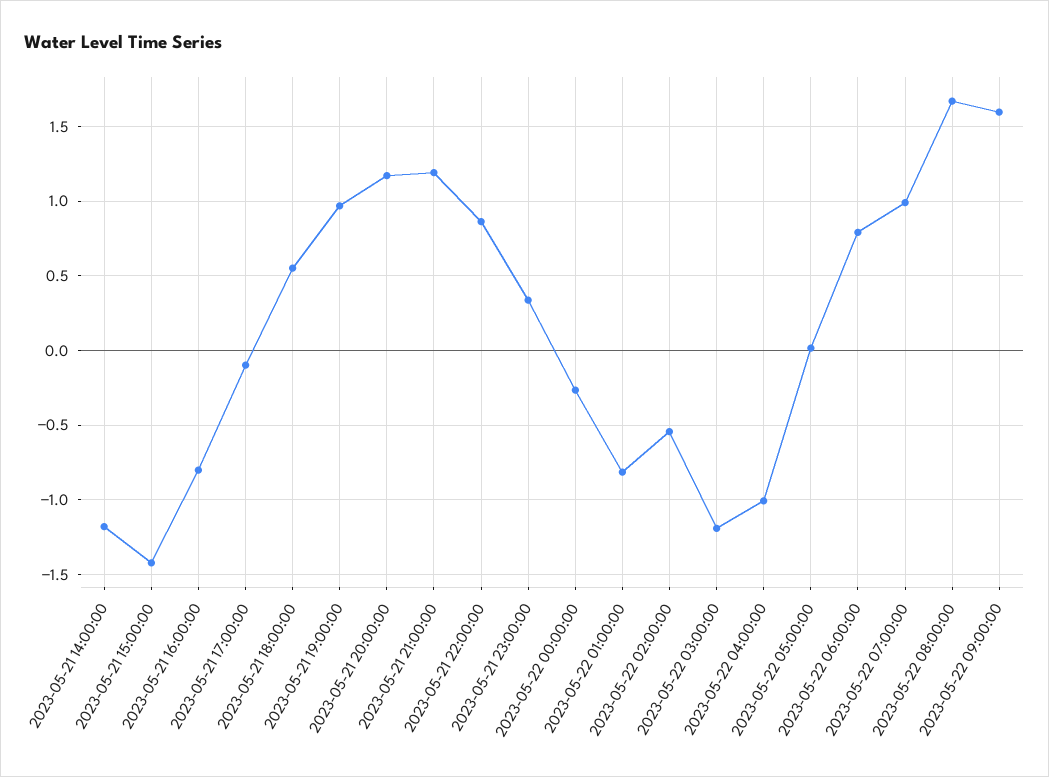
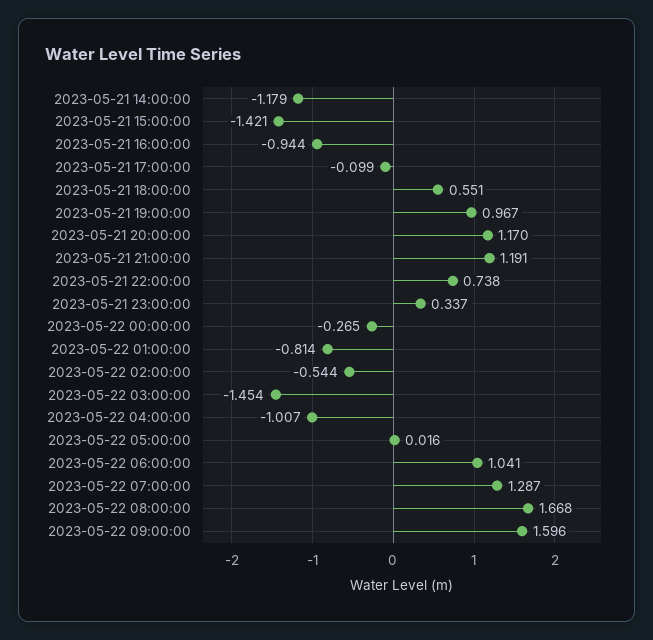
2023-05-21 16:00:00: -0.8 -> -0.944
2023-05-21 22:00:00: 0.85 -> 0.738
2023-05-22 03:00:00: -1.2 -> -1.454
2023-05-22 06:00:00: 0.8 -> 1.041
2023-05-22 07:00:00: 1 -> 1.287

